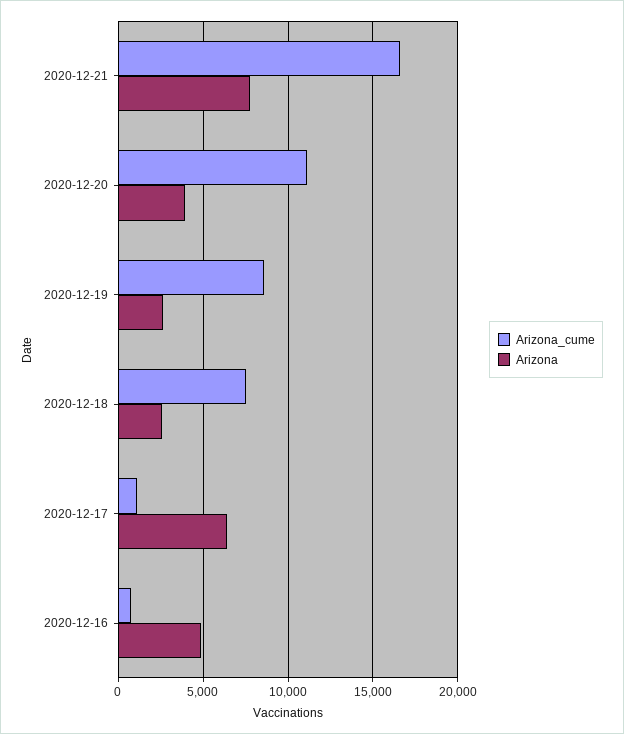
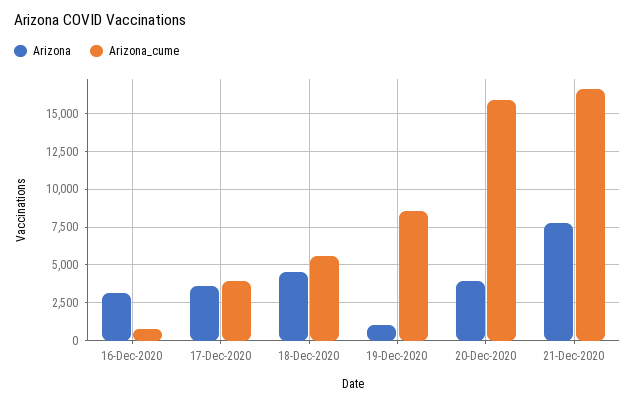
Arizona_cume, 2020-12-20: 11000 -> 16000
Arizona, 2020-12-19: 2500 -> 1000
Arizona_cume, 2020-12-18: 7500 -> 5500
Arizona, 2020-12-18: 2500 -> 4500
Arizona_cume, 2020-12-17: 1000 -> 4000
Arizona, 2020-12-17: 6500 -> 3500
Arizona, 2020-12-16: 5000 -> 3000

